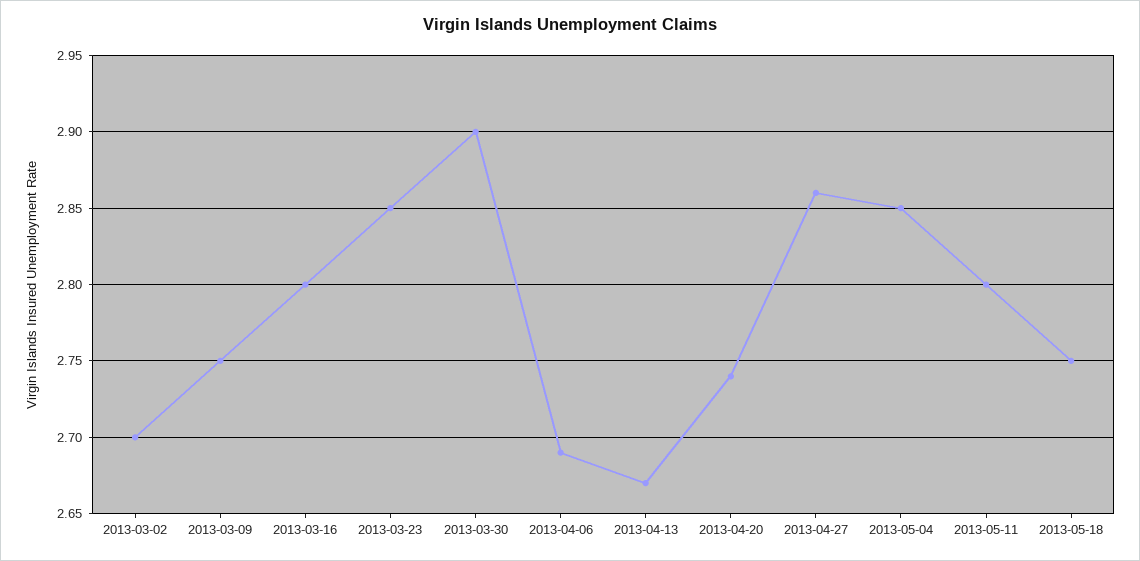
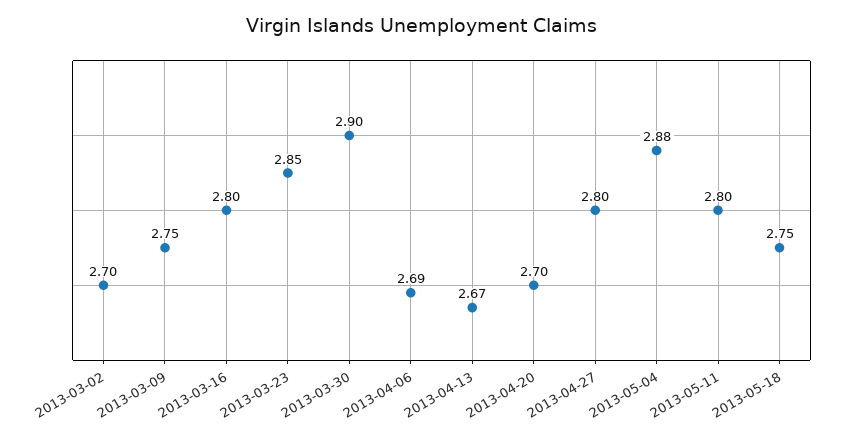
2013-04-20: 2.74 -> 2.7
2013-04-27: 2.86 -> 2.8
2013-05-04: 2.85 -> 2.88

